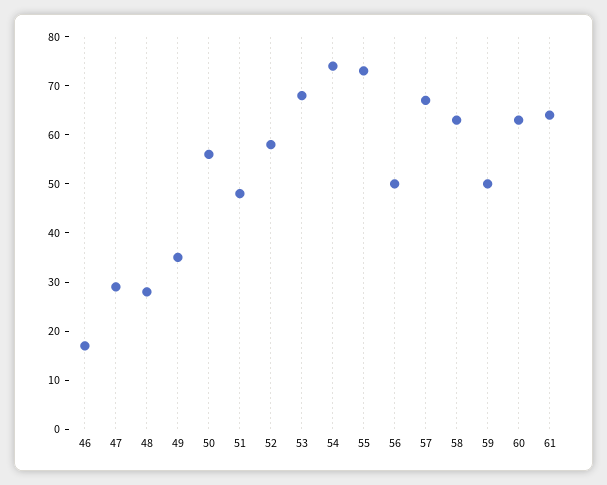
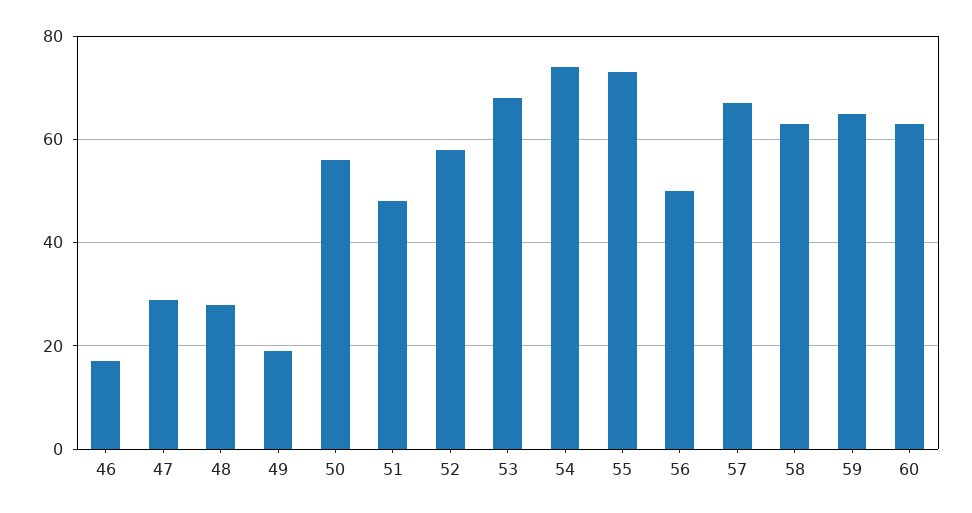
49: 35 -> 20
59: 50 -> 65
61: 65 -> none

